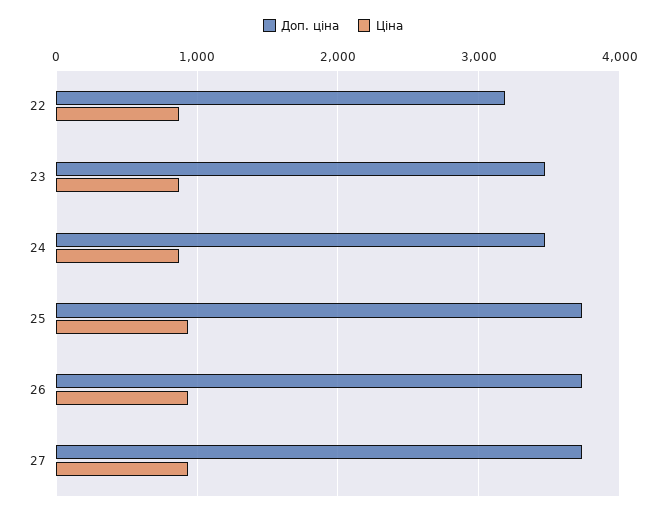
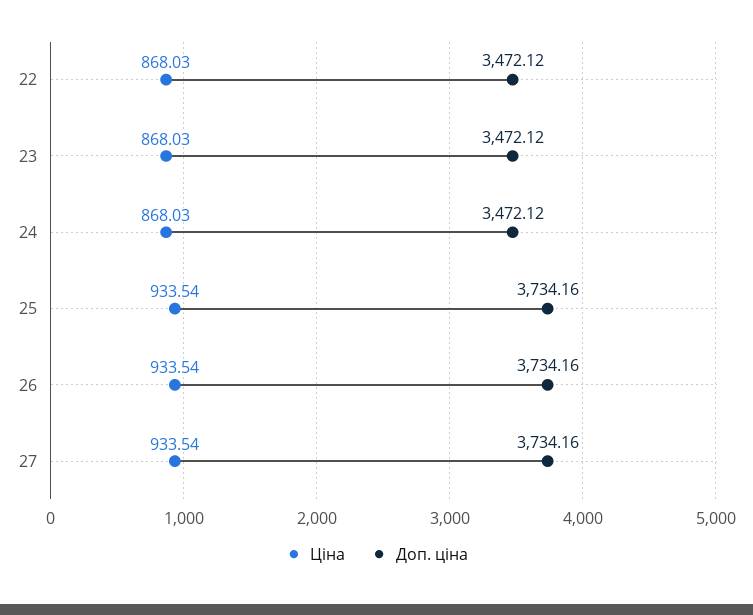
Доп. ціна, 22: 3200 -> 3472.12

